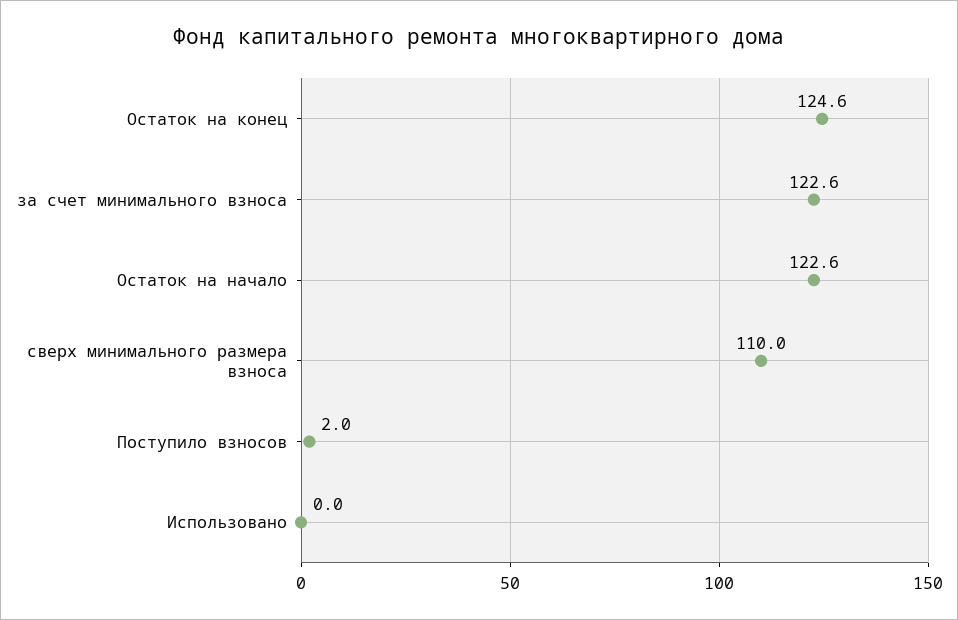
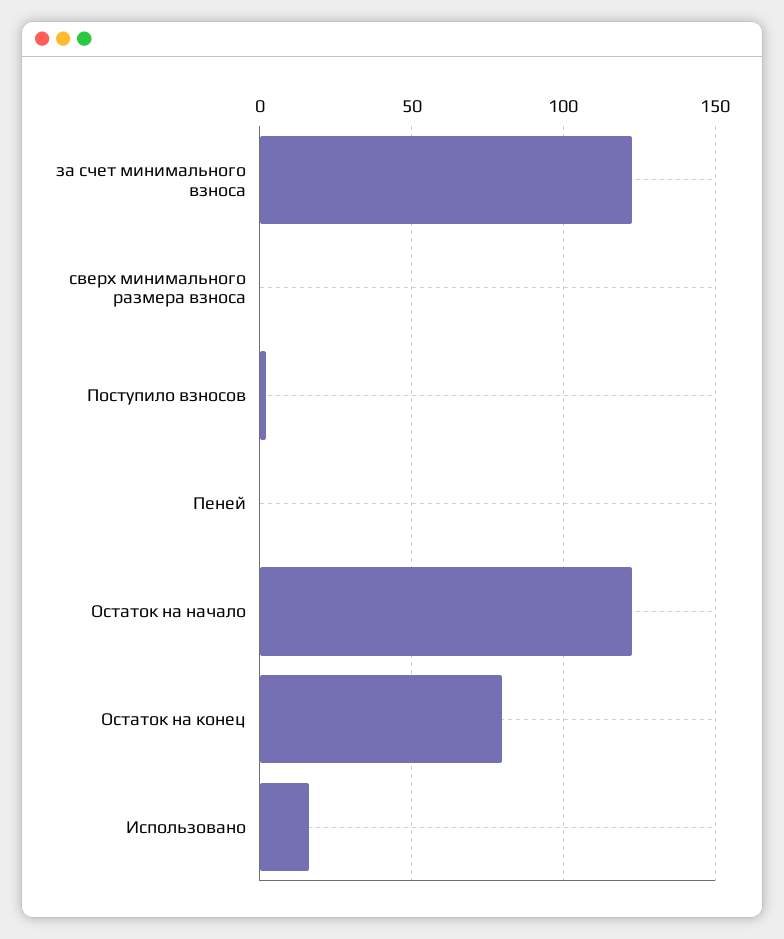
Остаток на конец: 124.6 -> 80
сверх минимального размера взноса: 110 -> 0
Использовано: 0 -> 15
Пеней: none -> 0

